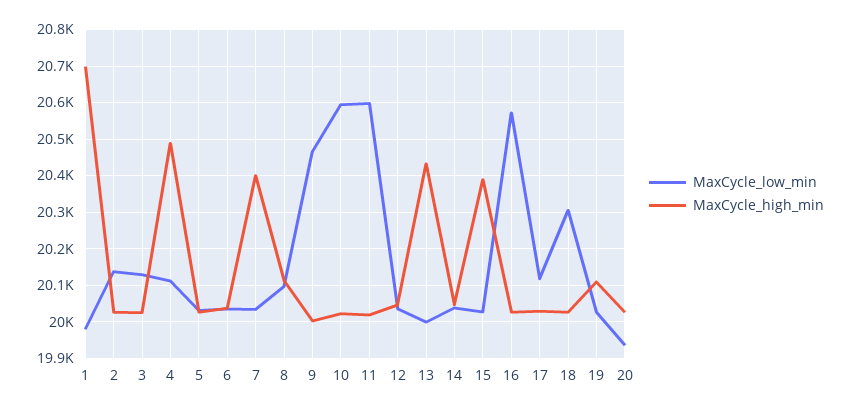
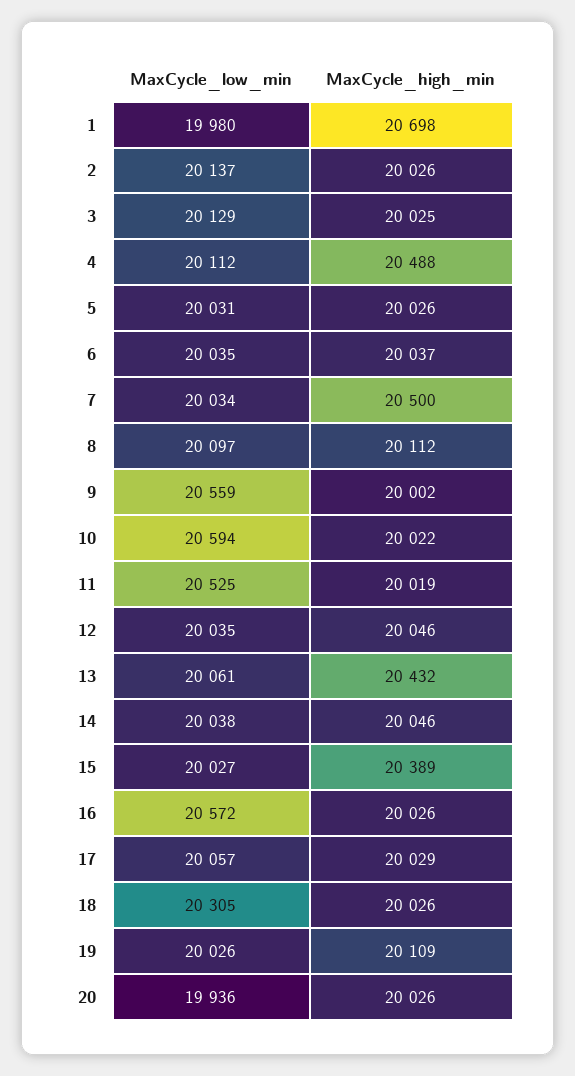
MaxCycle_high_min, 7: 20400 -> 20500
MaxCycle_low_min, 9: 20460 -> 20559
MaxCycle_low_min, 11: 20600 -> 20525
MaxCycle_low_min, 13: 20000 -> 20061
MaxCycle_low_min, 17: 20120 -> 20057

